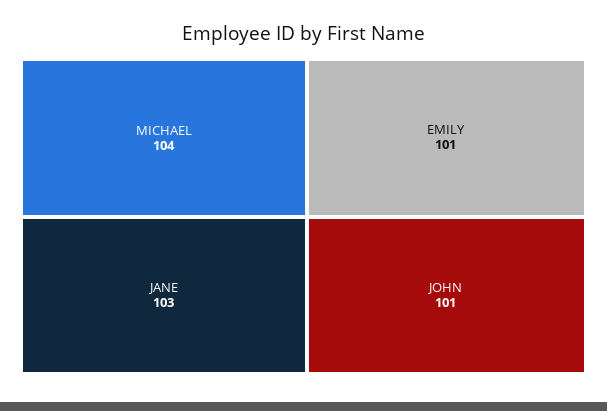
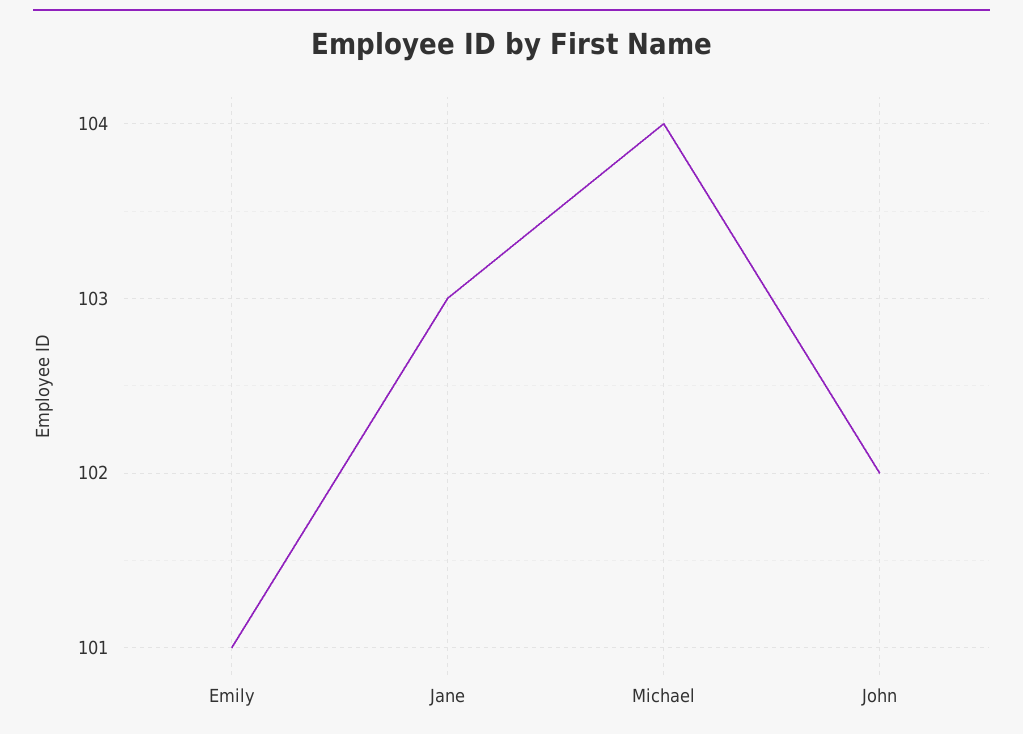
JOHN: 101 -> 102

